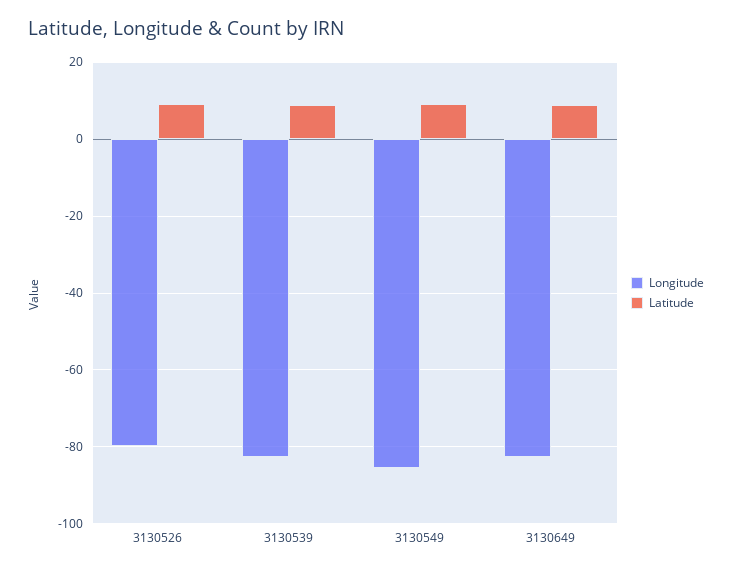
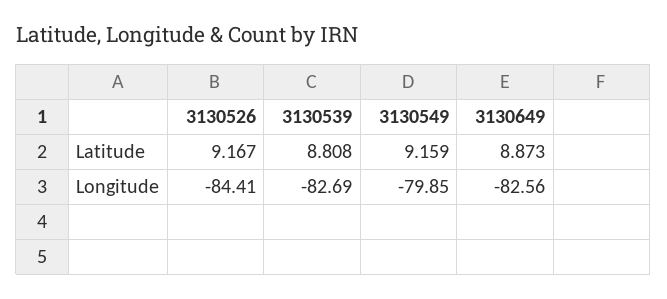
Longitude, 3130526: -80 -> -84.41
Longitude, 3130549: -86 -> -79.85

